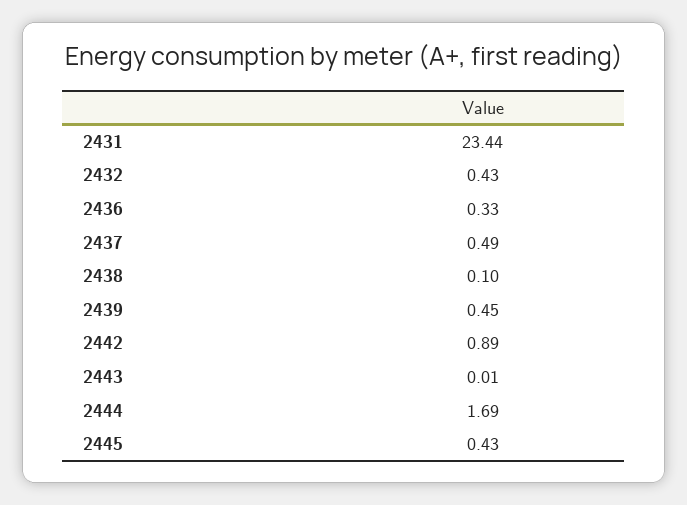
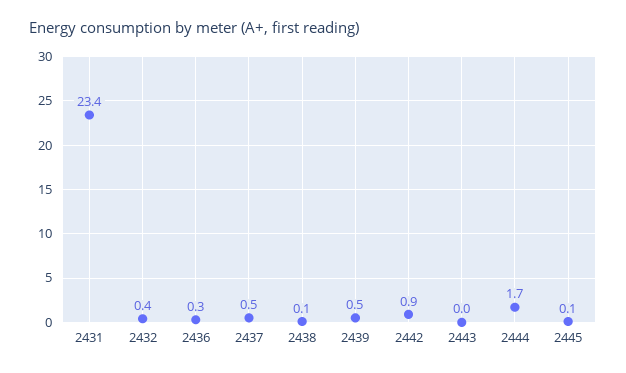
2445: 0.43 -> 0.1

